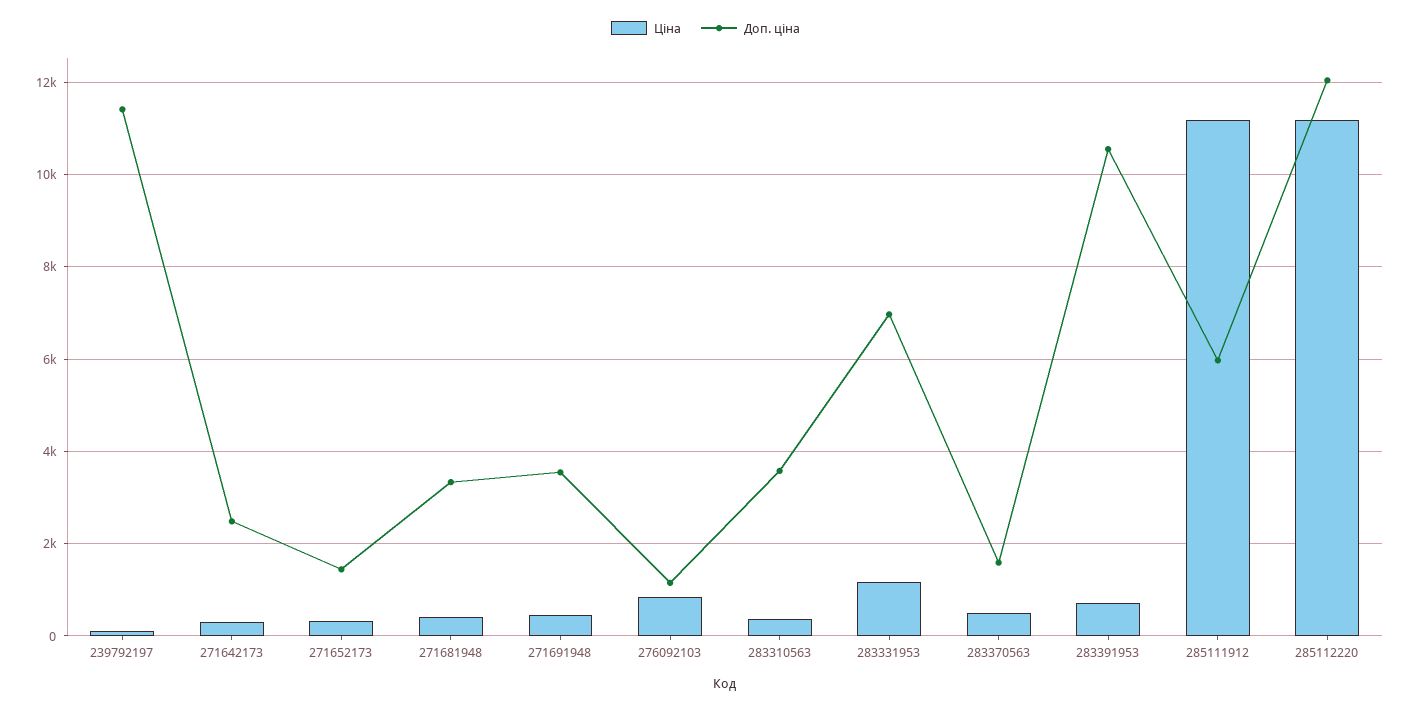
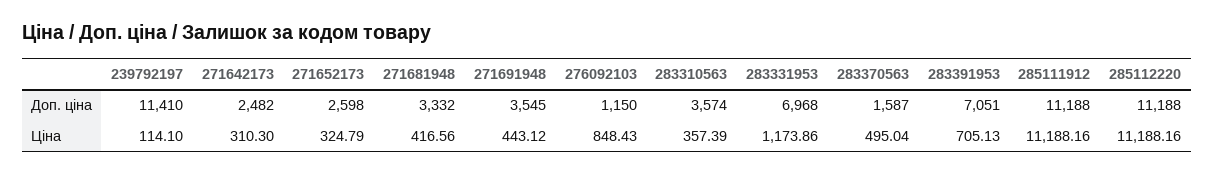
Доп. ціна, 271652173: 1400 -> 2598
Доп. ціна, 283391953: 10600 -> 7051
Доп. ціна, 285111912: 6000 -> 11188
Доп. ціна, 285112220: 12000 -> 11188

